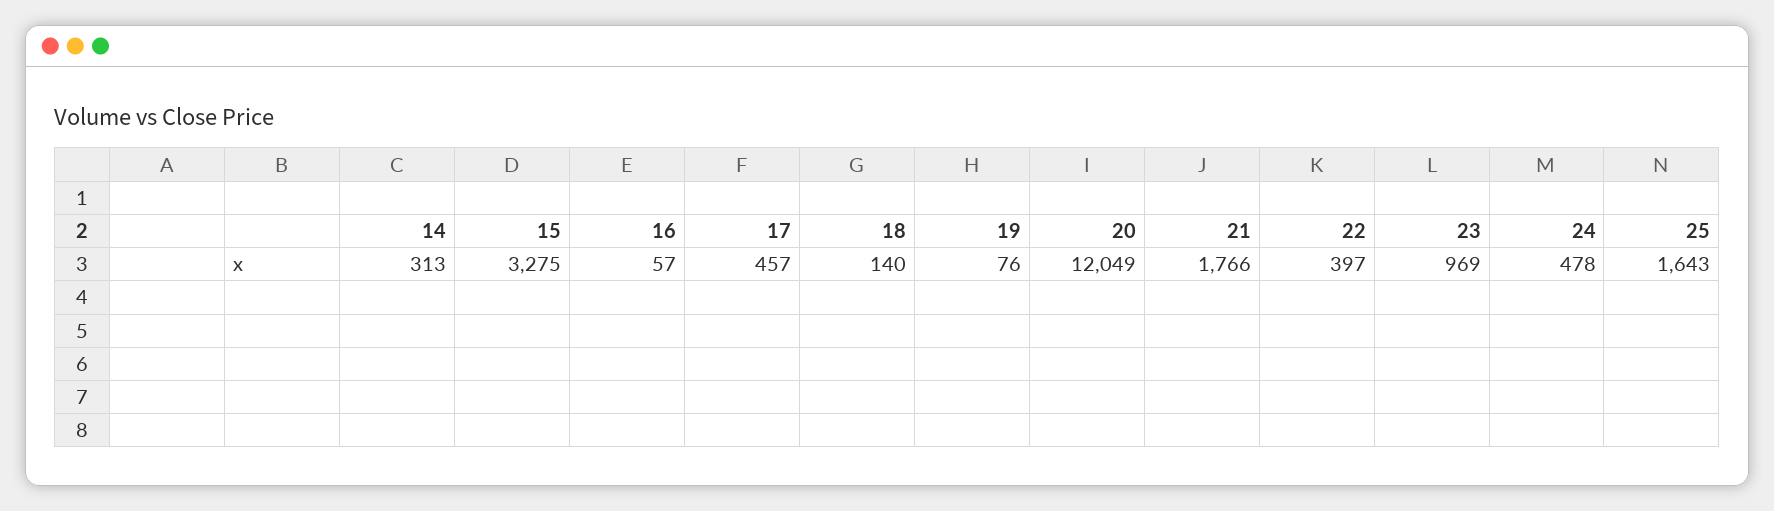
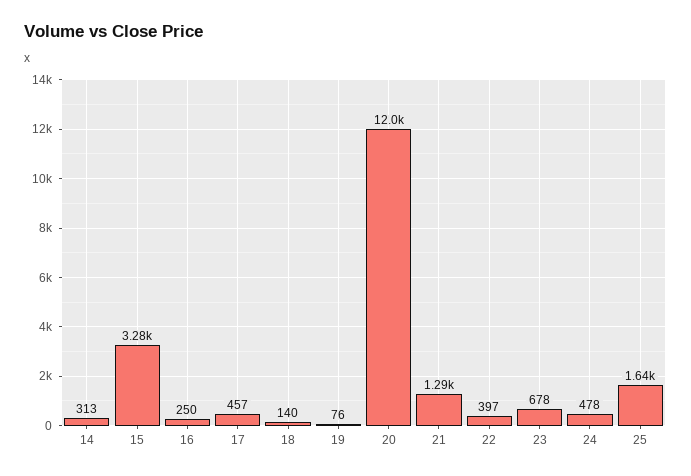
16: 57 -> 250
21: 1766 -> 1290
23: 969 -> 678

